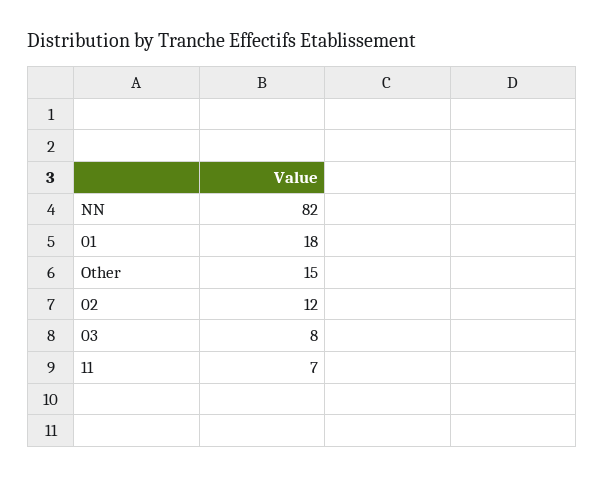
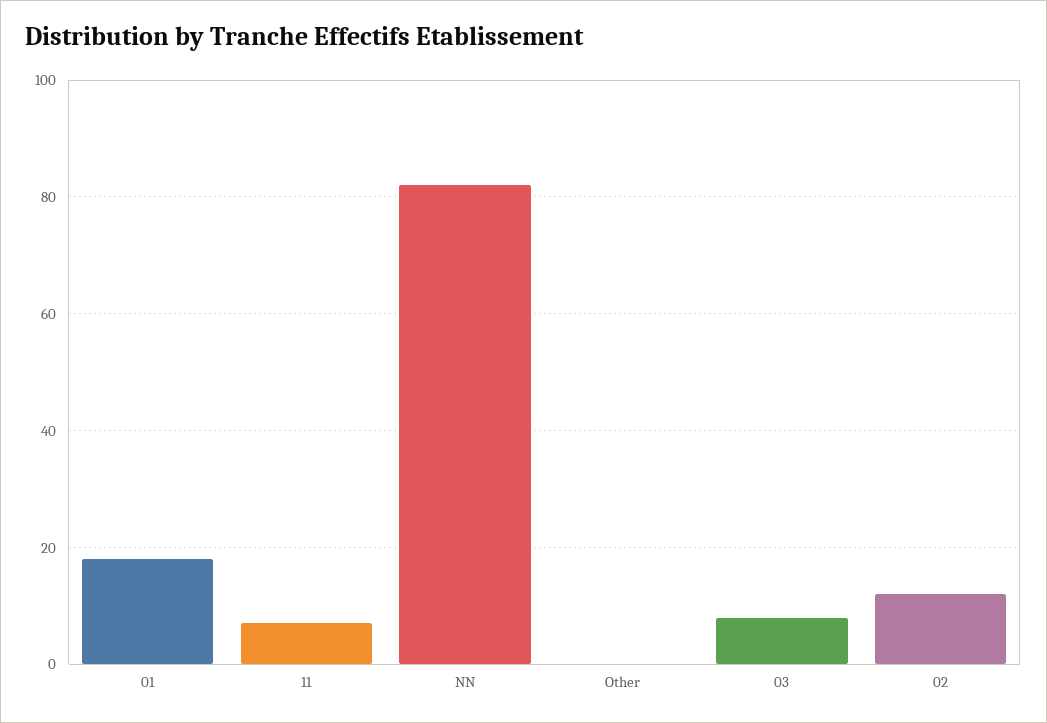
Other: 15 -> 0

